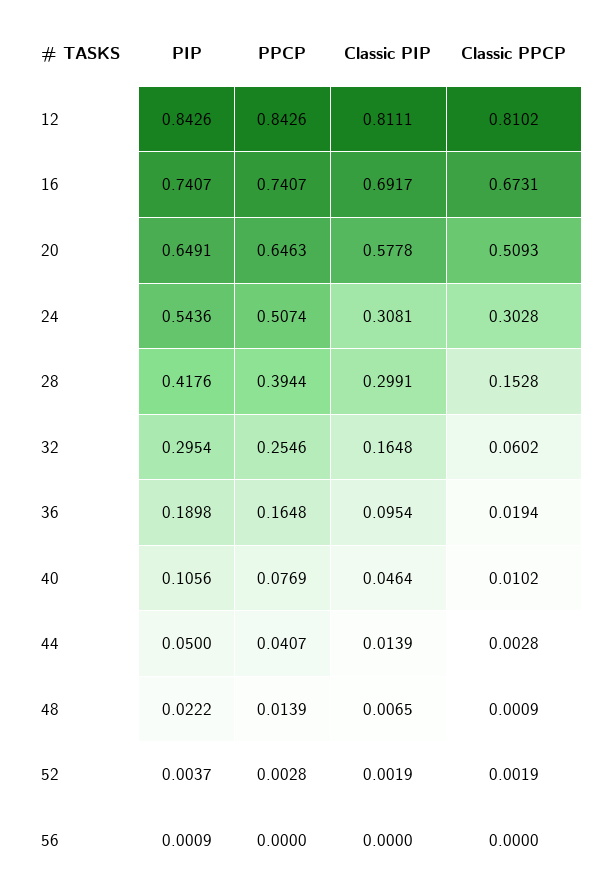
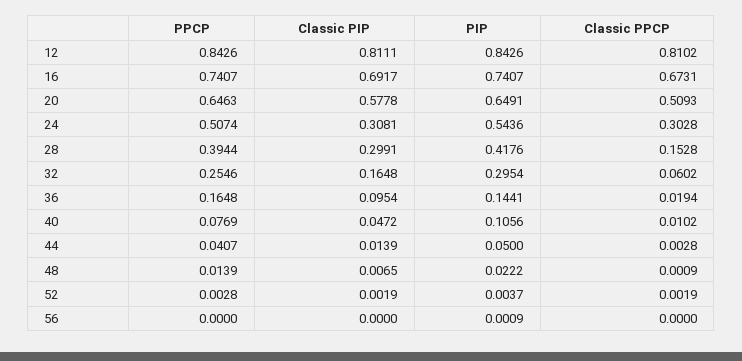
PIP, 36: 0.1898 -> 0.1441
Classic PIP, 40: 0.0464 -> 0.0472

